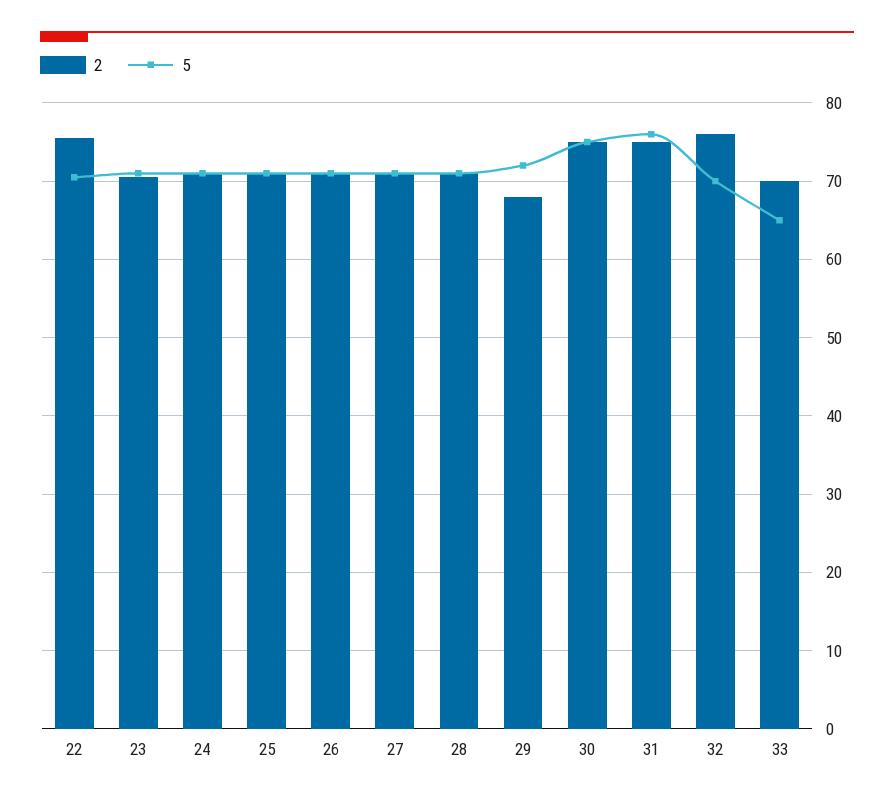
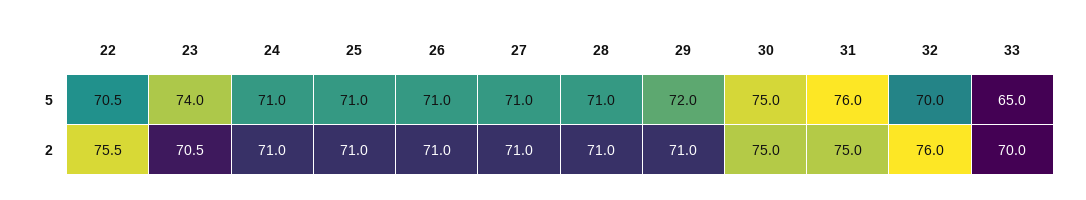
5, 23: 71 -> 74
2, 29: 68 -> 71

